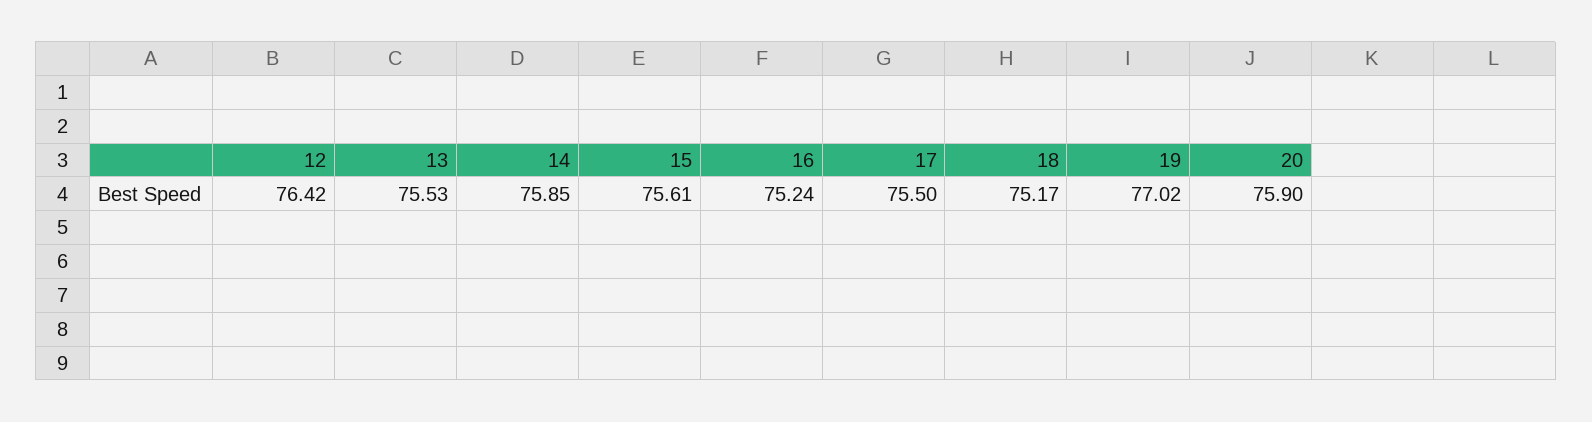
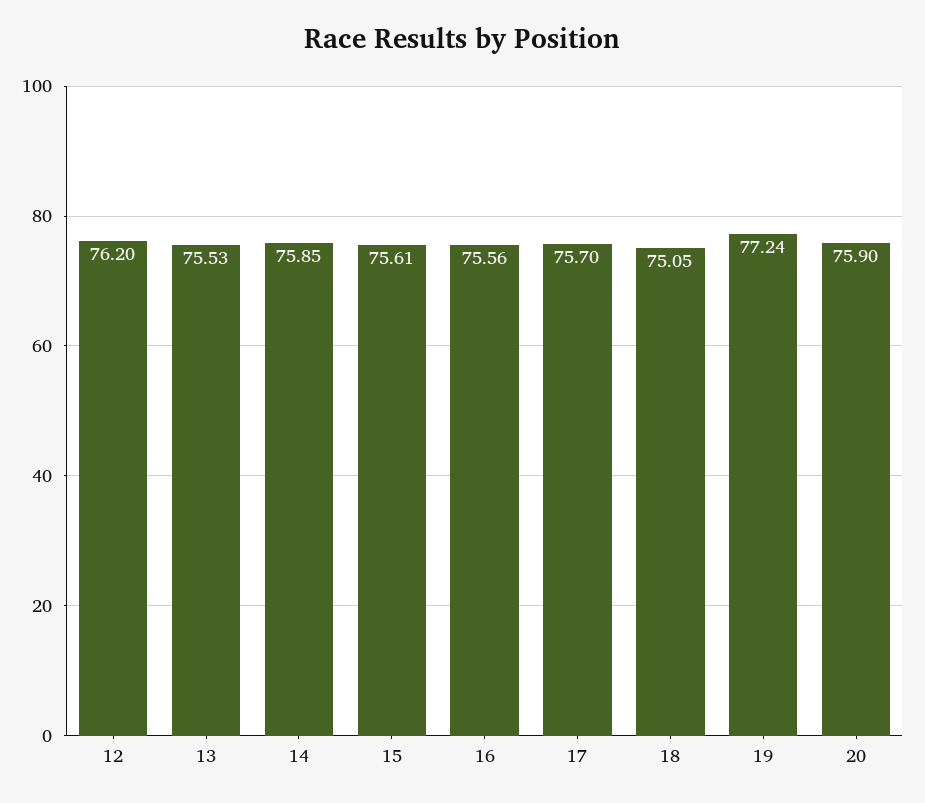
12: 76.42 -> 76.2
16: 75.24 -> 75.56
17: 75.5 -> 75.7
18: 75.17 -> 75.05
19: 77.02 -> 77.24

